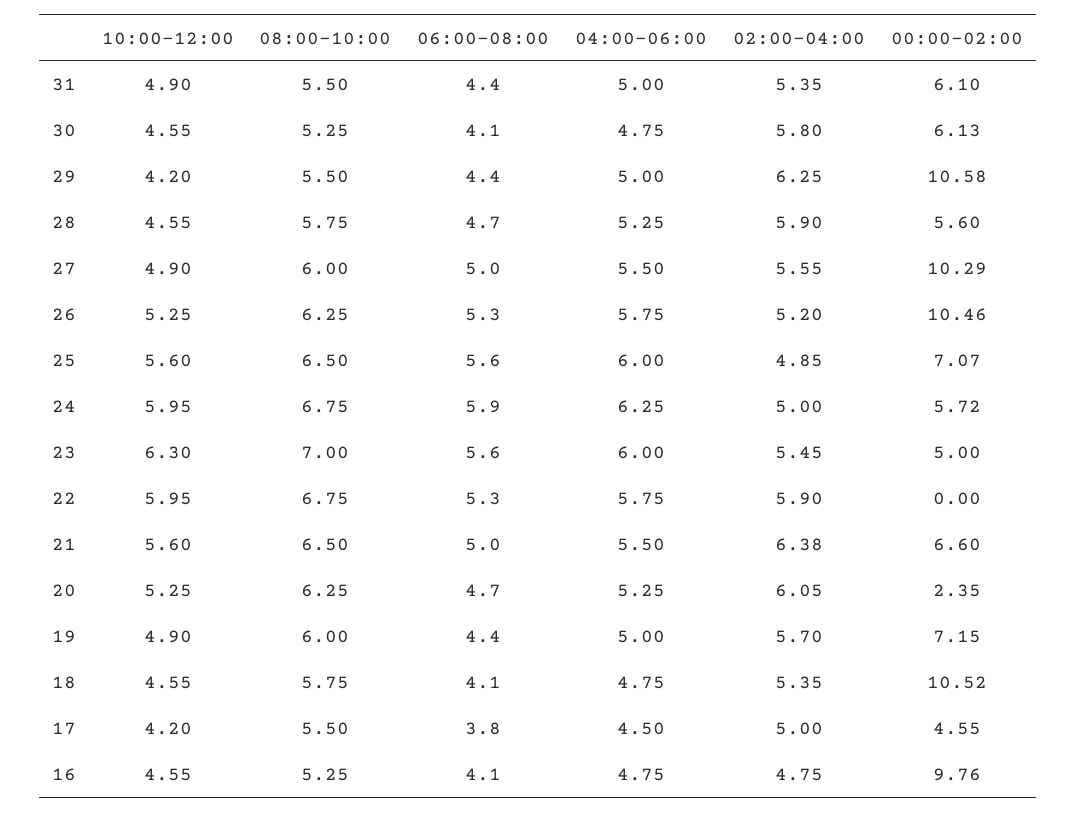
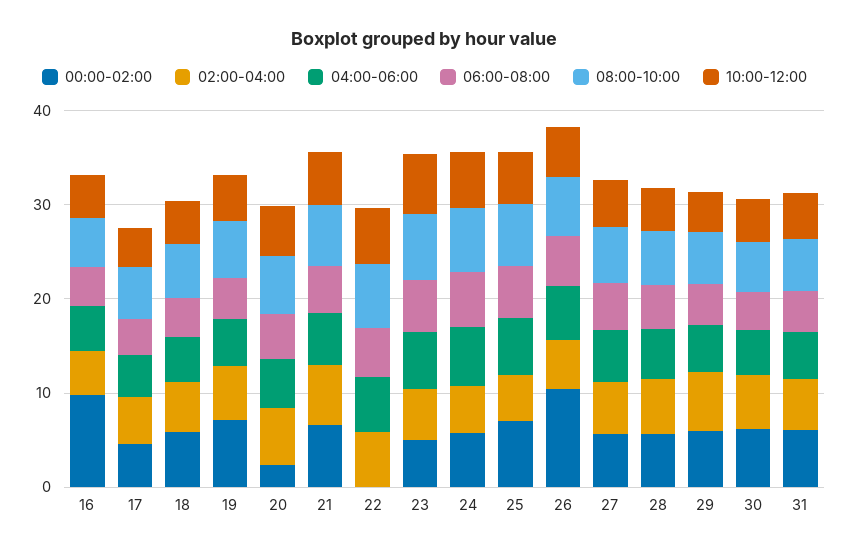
00:00-02:00, 29: 10.58 -> 6
00:00-02:00, 27: 10.29 -> 6
00:00-02:00, 18: 10.52 -> 6

